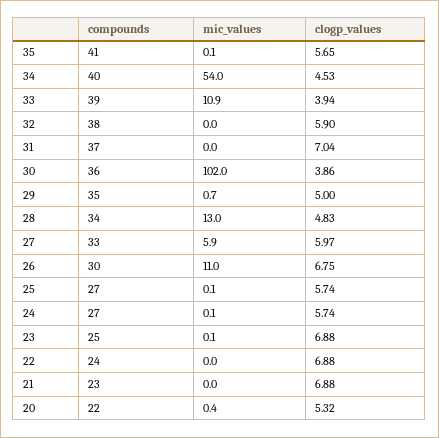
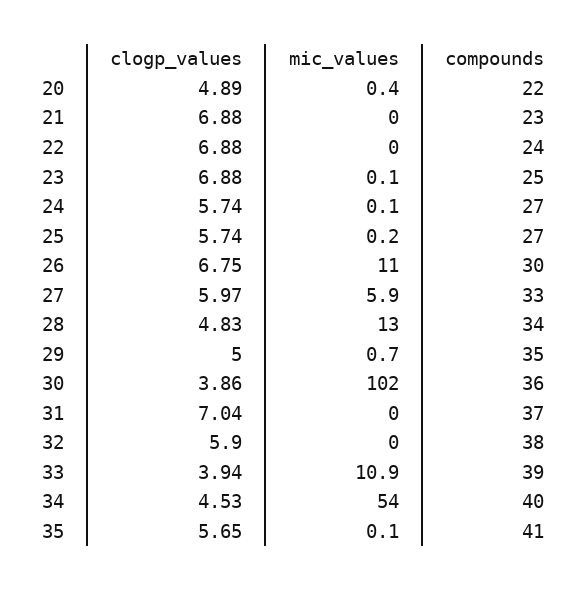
mic_values, 25: 0.1 -> 0.2
clogp_values, 20: 5.32 -> 4.89

